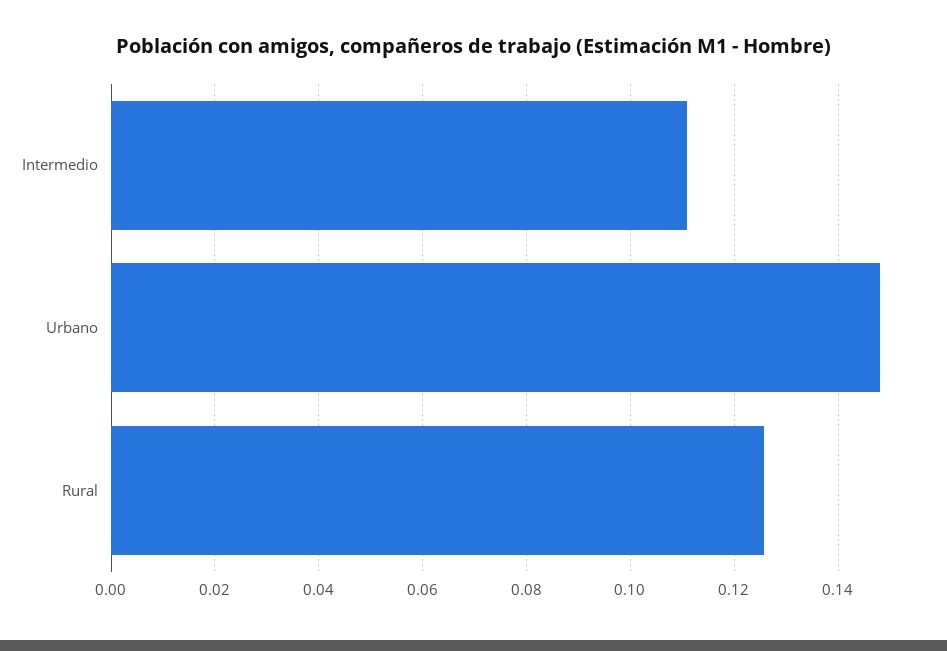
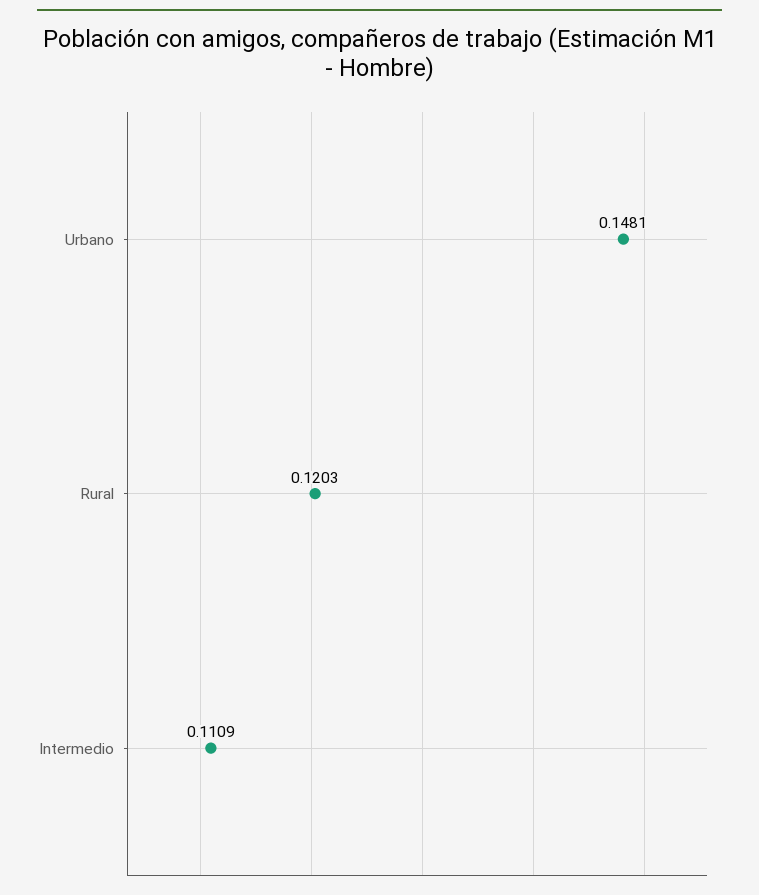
Rural: 0.126 -> 0.1203

